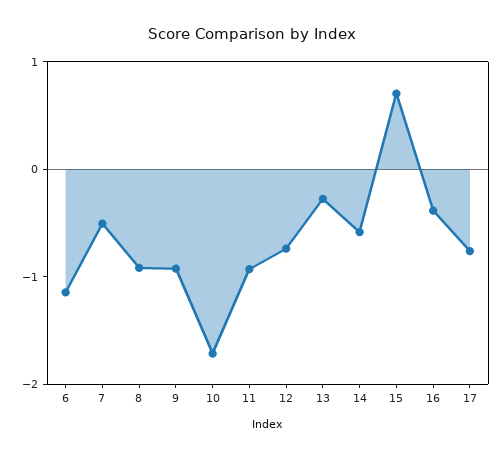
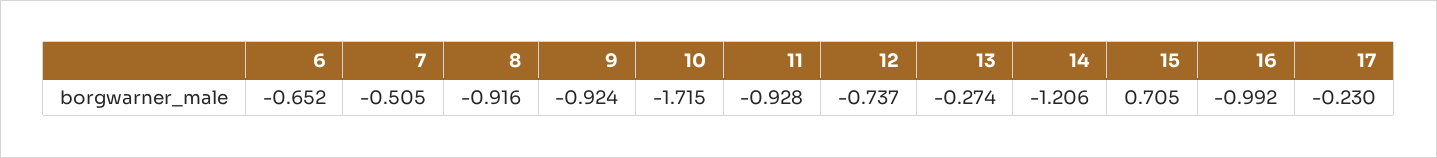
6: -1.2 -> -0.652
14: -0.6 -> -1.206
16: -0.4 -> -0.992
17: -0.8 -> -0.23

